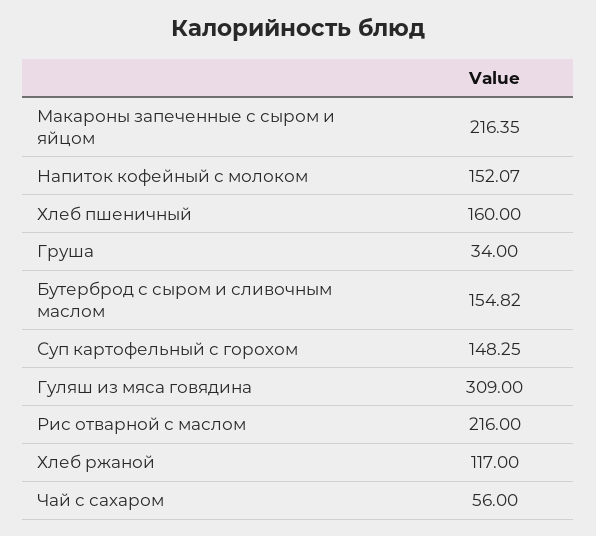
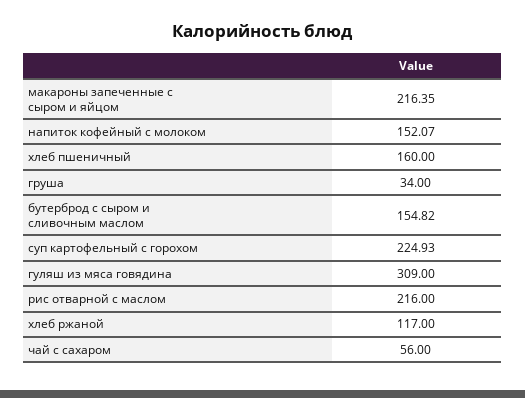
Суп картофельный с горохом: 148.25 -> 224.93

